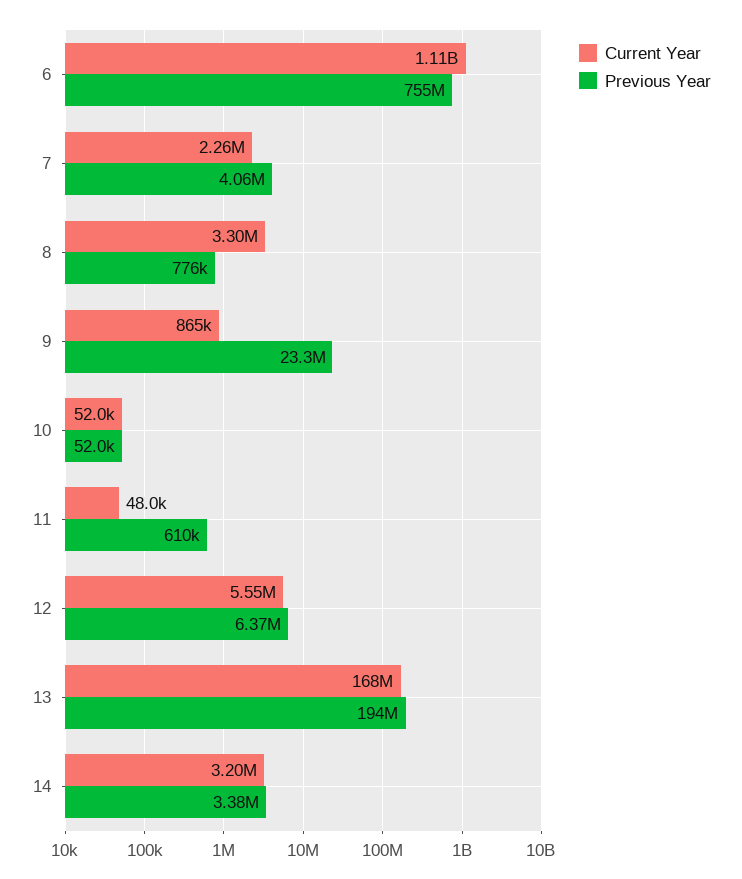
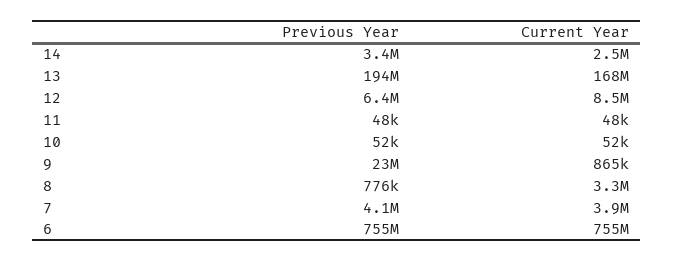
Current Year, 6: 1110000000 -> 755000000
Current Year, 7: 2260000 -> 3900000
Previous Year, 11: 610000 -> 48000
Current Year, 12: 5550000 -> 8500000
Current Year, 14: 3200000 -> 2500000

